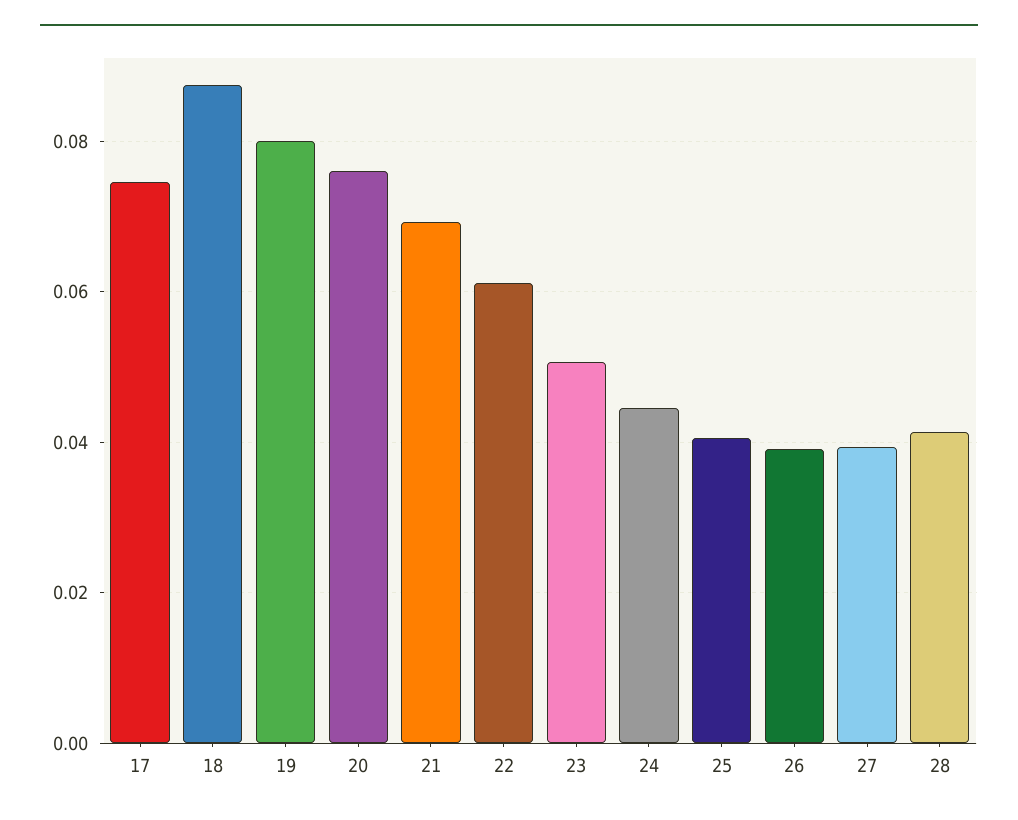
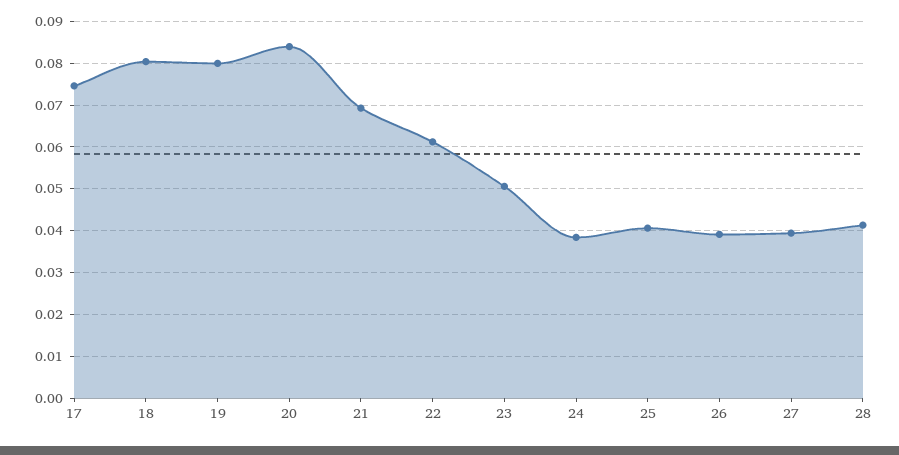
18: 0.088 -> 0.08
20: 0.076 -> 0.084
24: 0.044 -> 0.038

